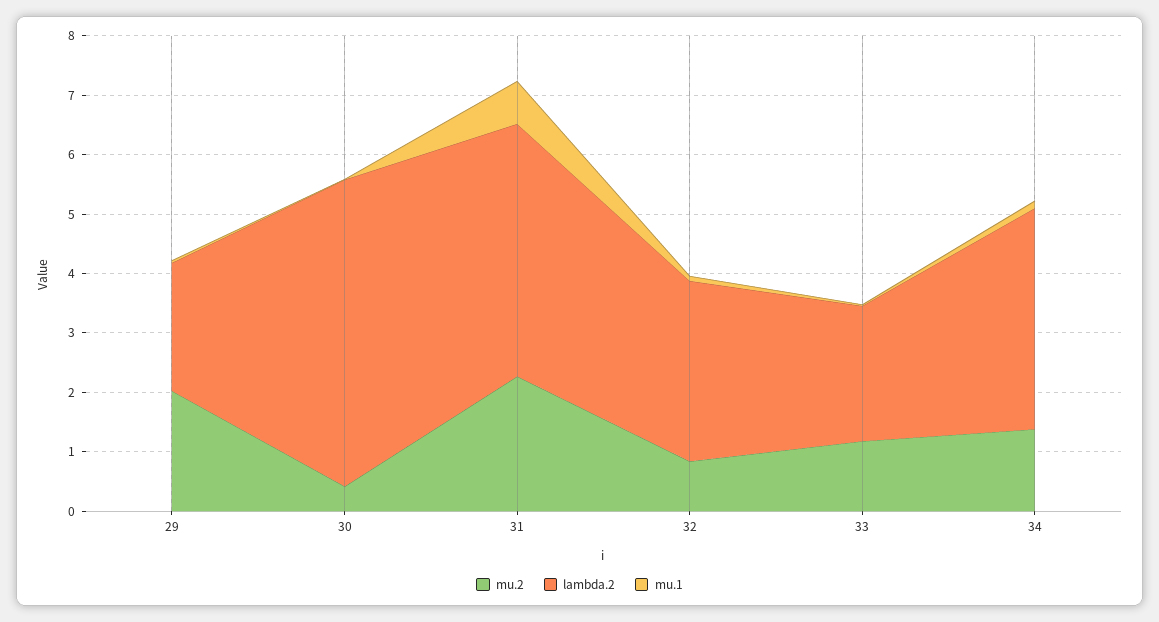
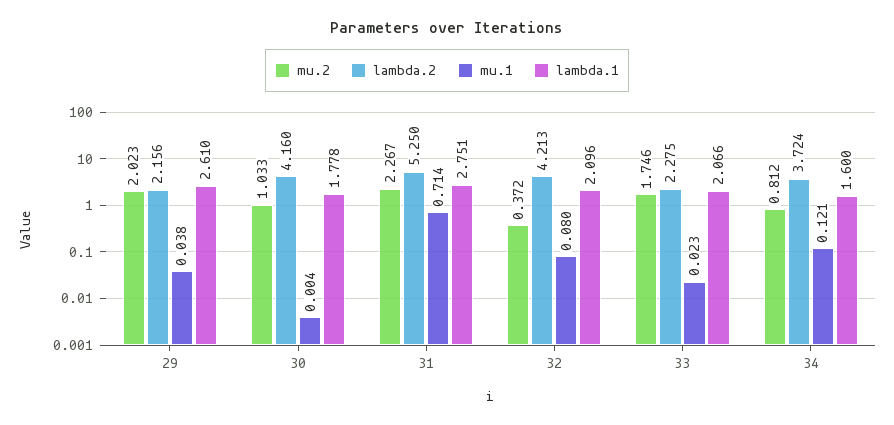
mu.2, 30: 0.4 -> 1.033
lambda.2, 30: 5.2 -> 4.16
lambda.2, 31: 4.2 -> 5.25
mu.2, 32: 0.8 -> 0.372
lambda.2, 32: 3 -> 4.213
mu.2, 33: 1.2 -> 1.746
mu.2, 34: 1.4 -> 0.812
lambda.1, 29: none -> 2.61
lambda.1, 30: none -> 1.778
lambda.1, 31: none -> 2.751
lambda.1, 32: none -> 2.096
lambda.1, 33: none -> 2.066
lambda.1, 34: none -> 1.6

